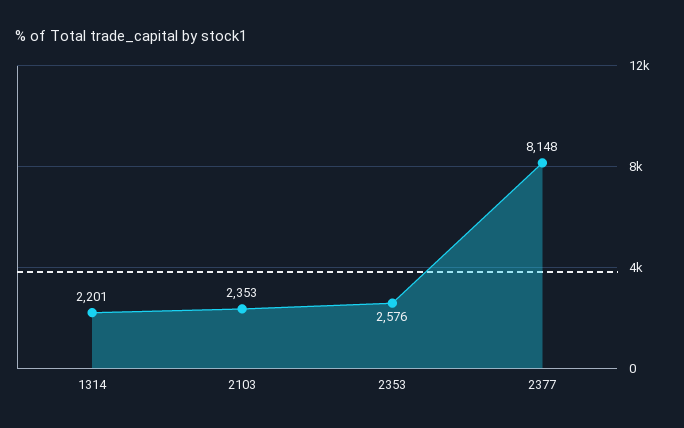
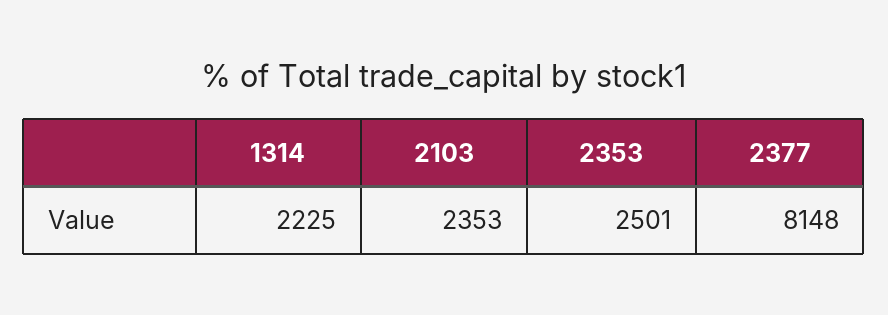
1314: 2201 -> 2225
2353: 2576 -> 2501

